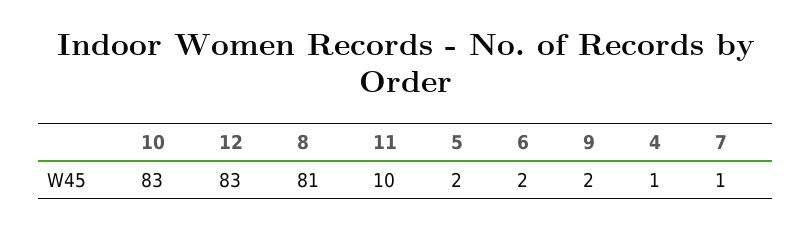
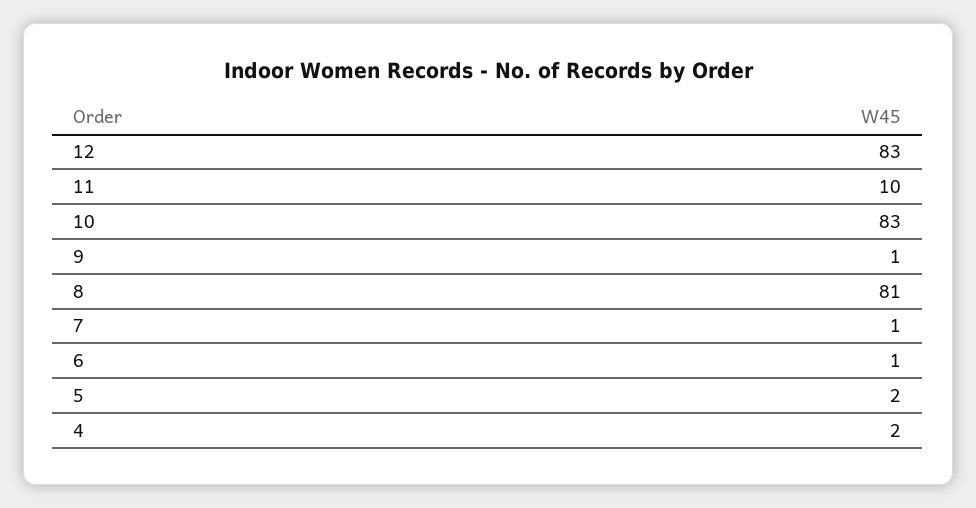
6: 2 -> 1
9: 2 -> 1
4: 1 -> 2

